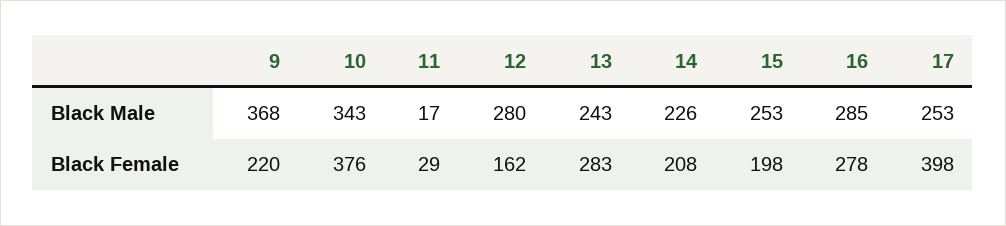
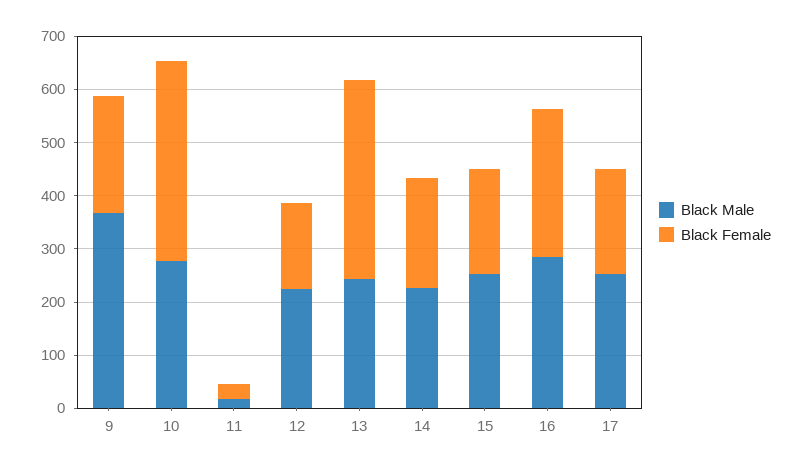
Black Male, 10: 343 -> 280
Black Male, 12: 280 -> 220
Black Female, 13: 283 -> 380
Black Female, 17: 398 -> 200

